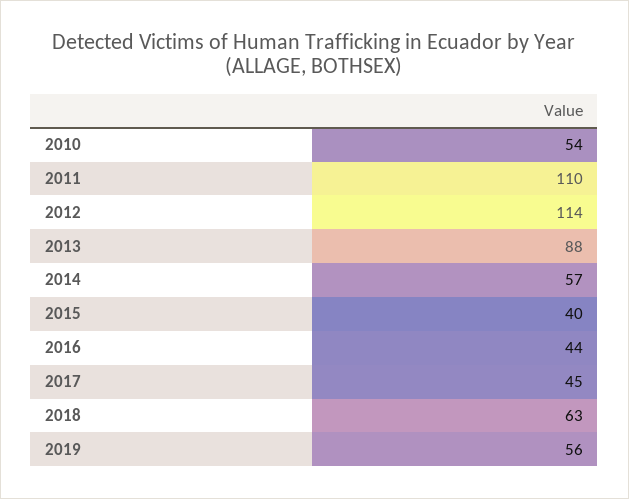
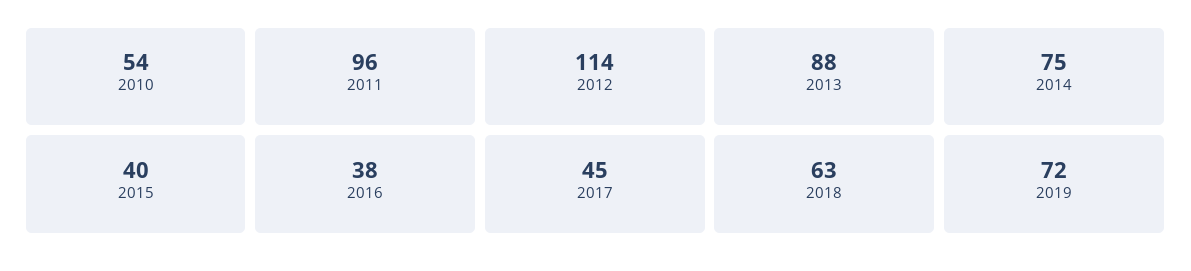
2011: 110 -> 96
2014: 57 -> 75
2016: 44 -> 38
2019: 56 -> 72

